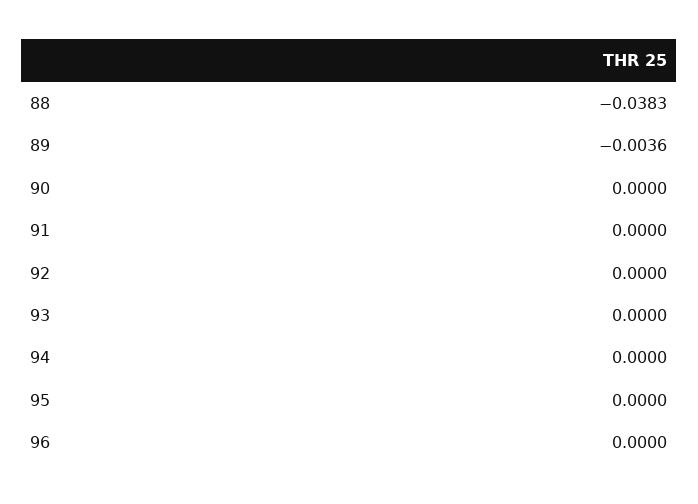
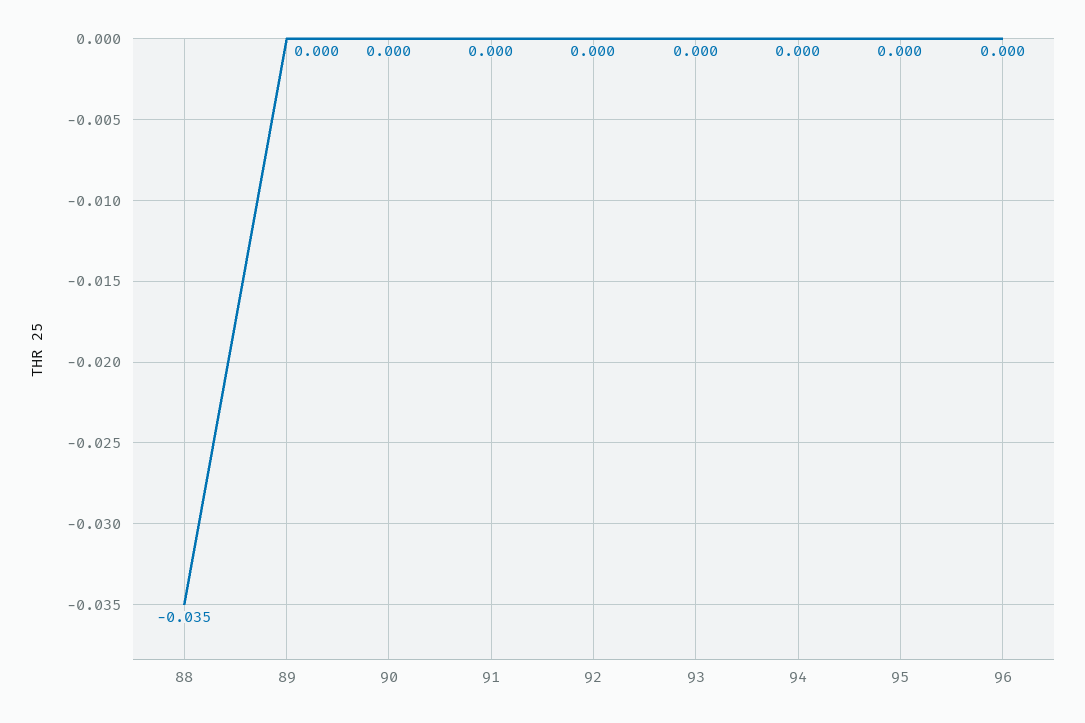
88: -0.0383 -> -0.035
89: -0.0036 -> 0

